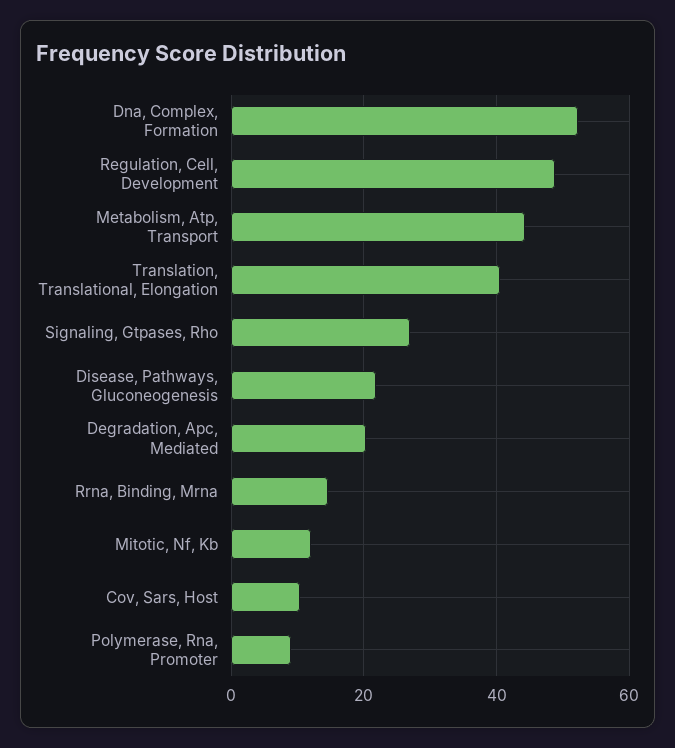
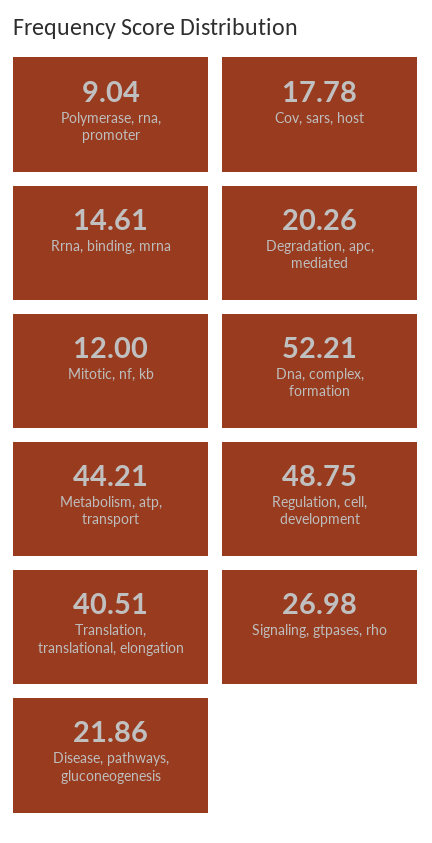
Cov, Sars, Host: 10 -> 17.78

